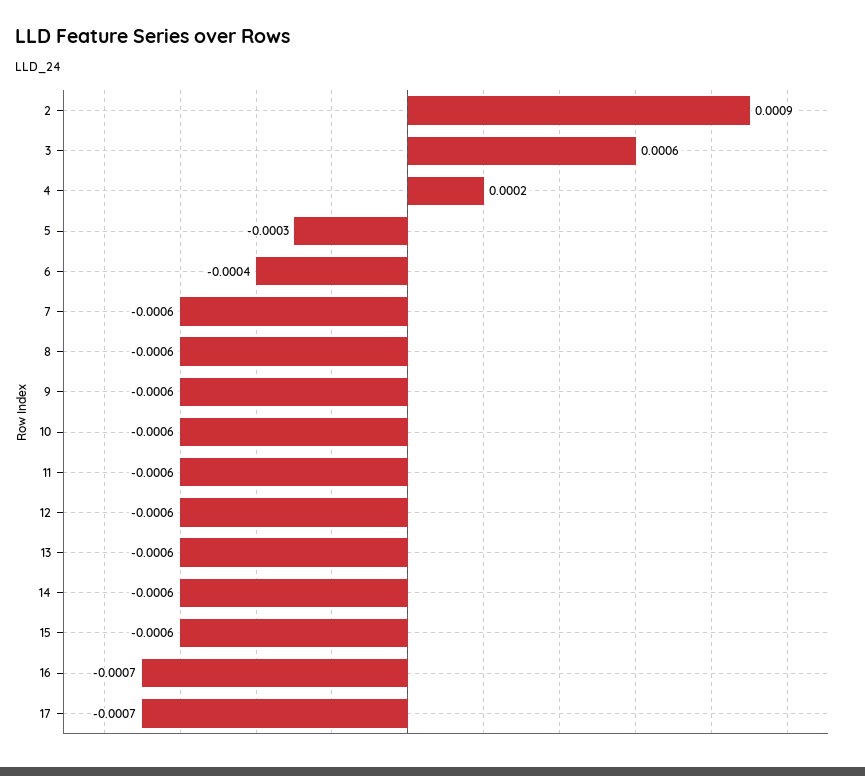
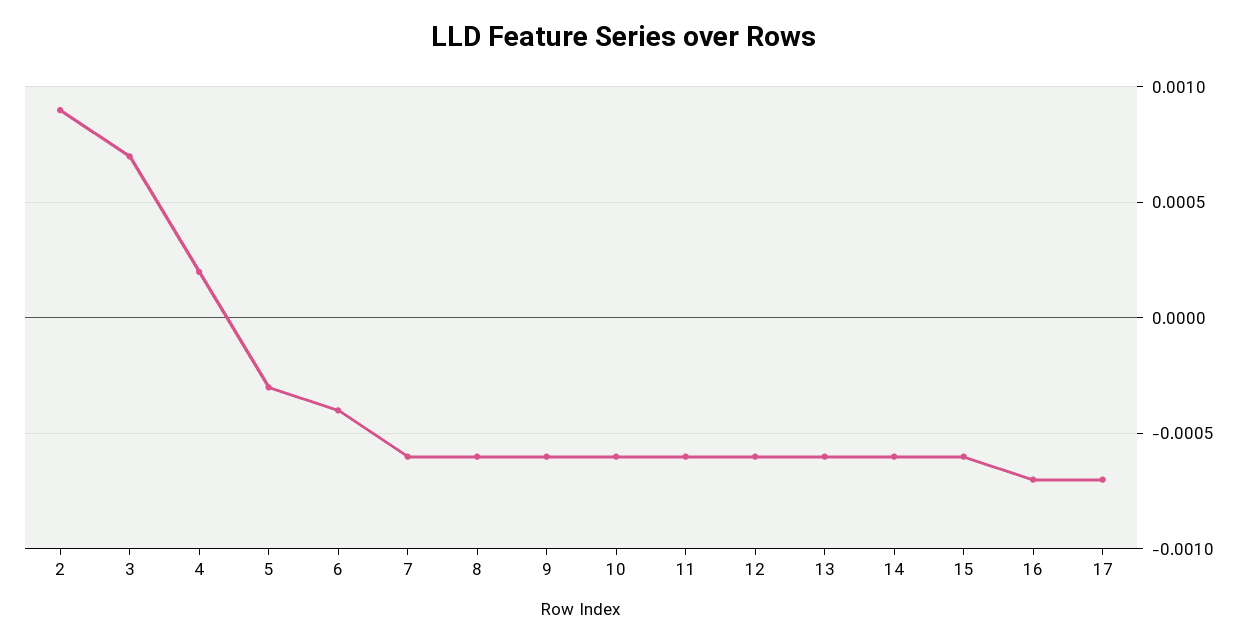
3: 0.0006 -> 0.0007

